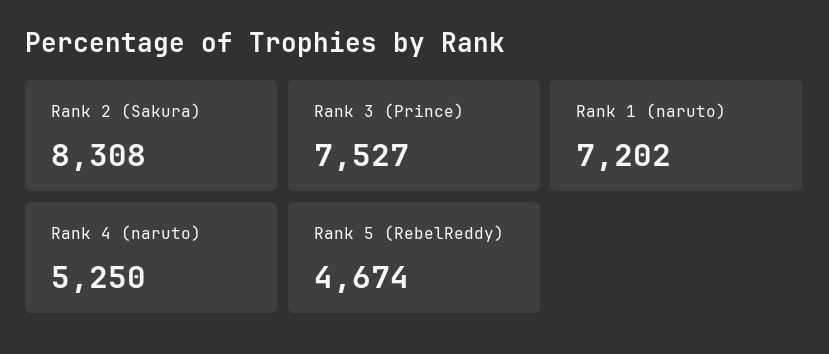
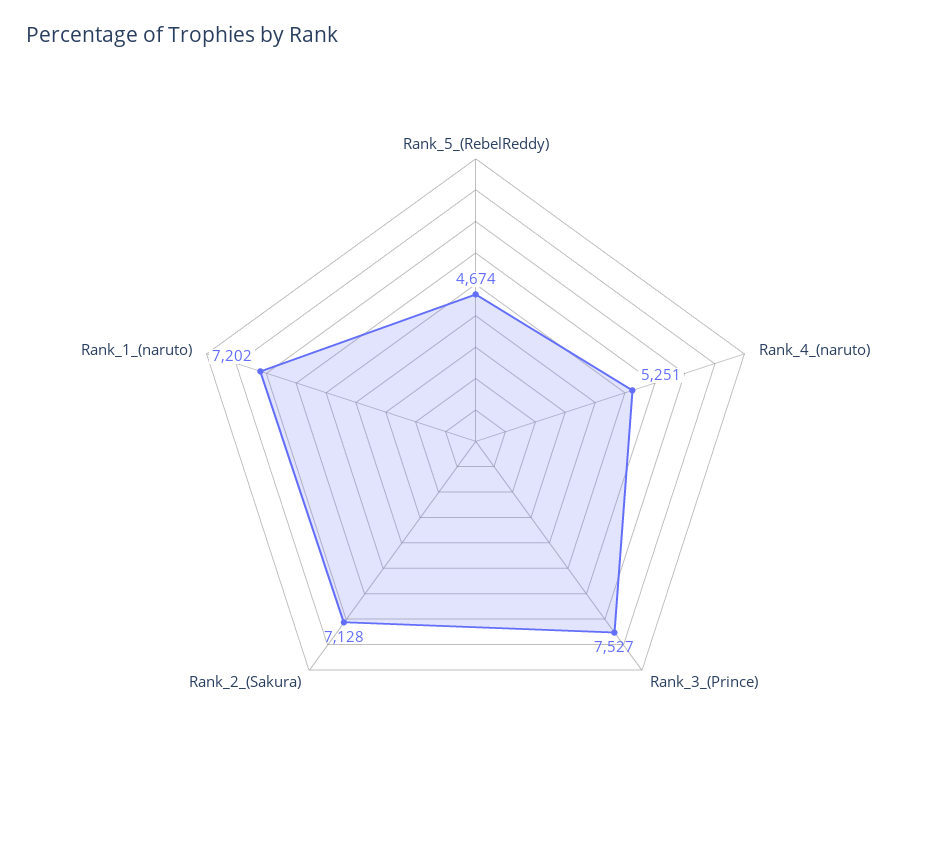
Rank 2 (Sakura): 8308 -> 7128
Rank 4 (naruto): 5250 -> 5251

